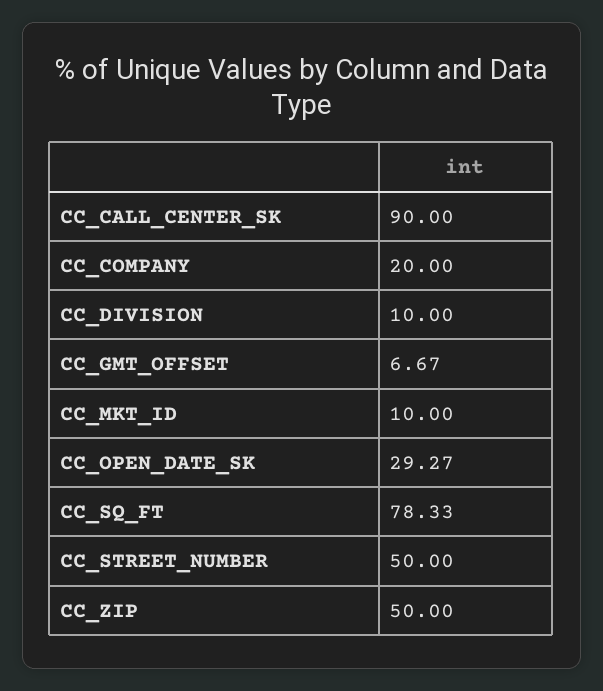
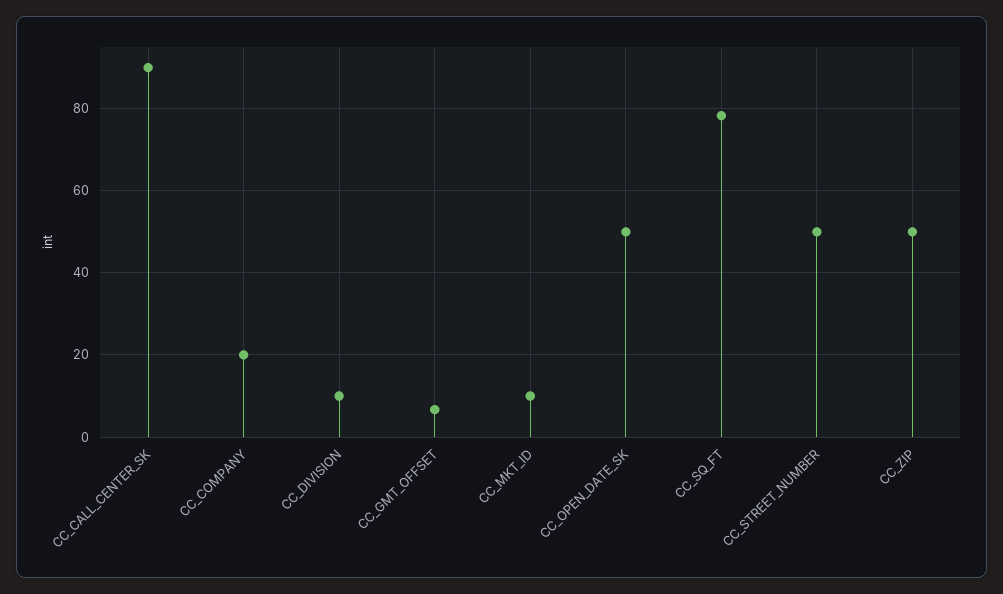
CC_OPEN_DATE_SK: 29.27 -> 50

